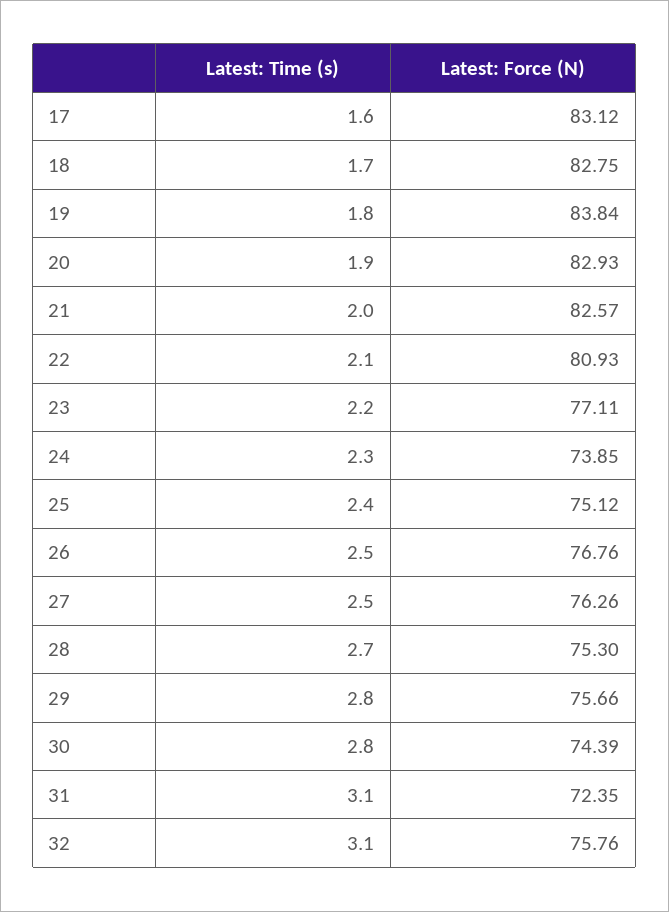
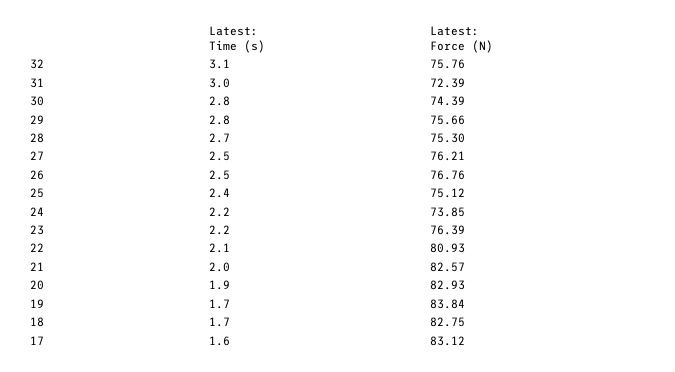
Latest: Time (s), 19: 1.8 -> 1.7
Latest: Force (N), 23: 77.11 -> 76.39
Latest: Time (s), 24: 2.3 -> 2.2
Latest: Force (N), 27: 76.26 -> 76.21
Latest: Time (s), 31: 3.1 -> 3
Latest: Force (N), 31: 72.35 -> 72.39

